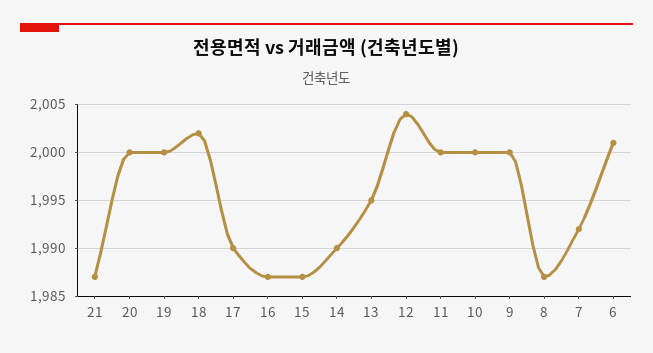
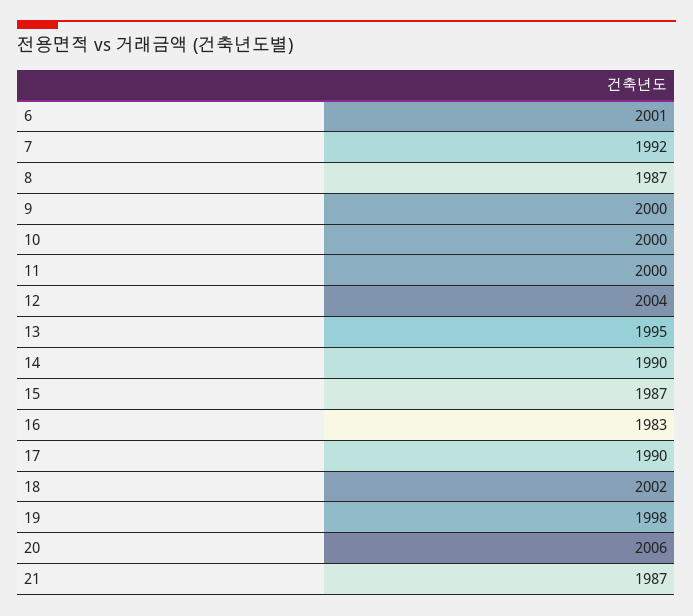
20: 2000 -> 2006
19: 2000 -> 1998
16: 1987 -> 1983

